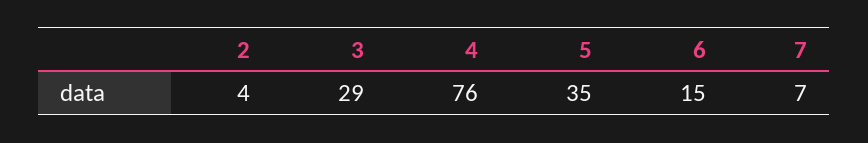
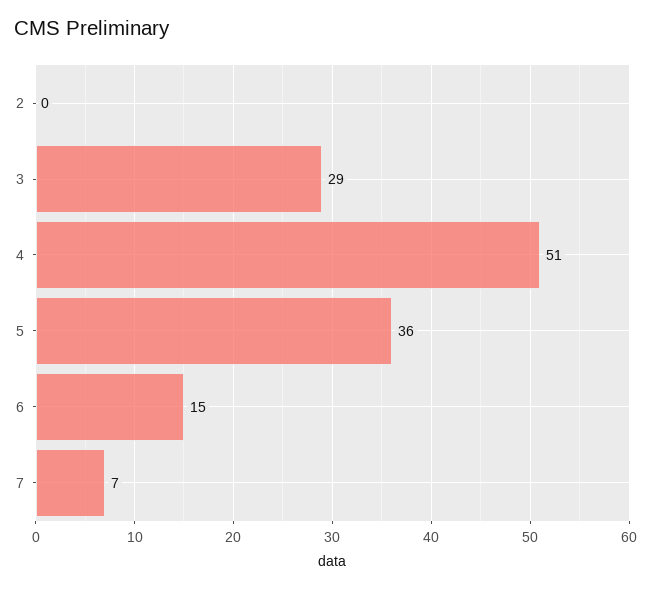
2: 4 -> 0
4: 76 -> 51
5: 35 -> 36

